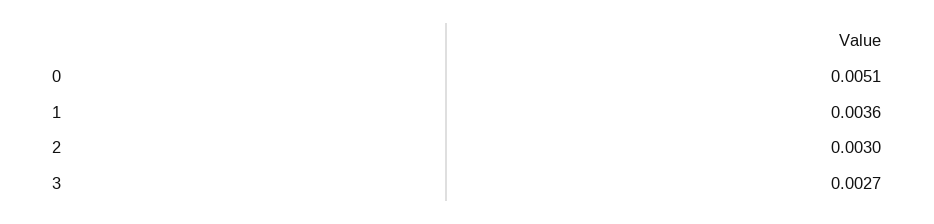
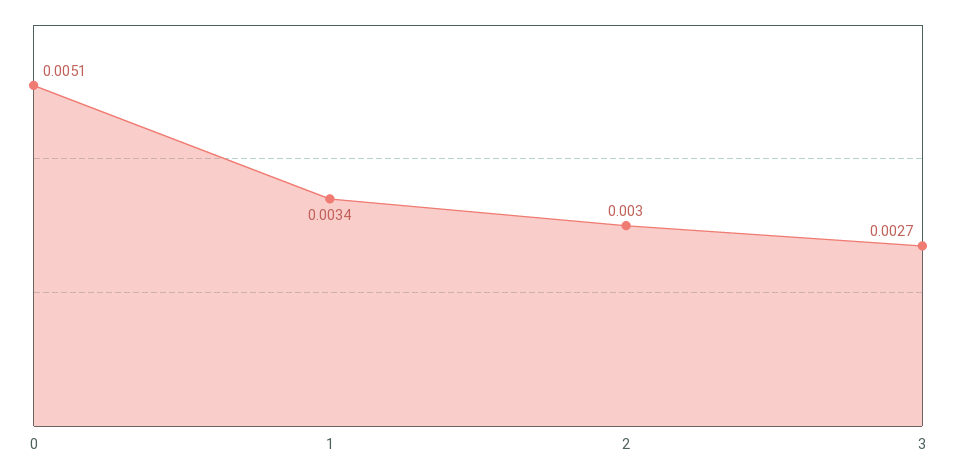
1: 0.0036 -> 0.0034

